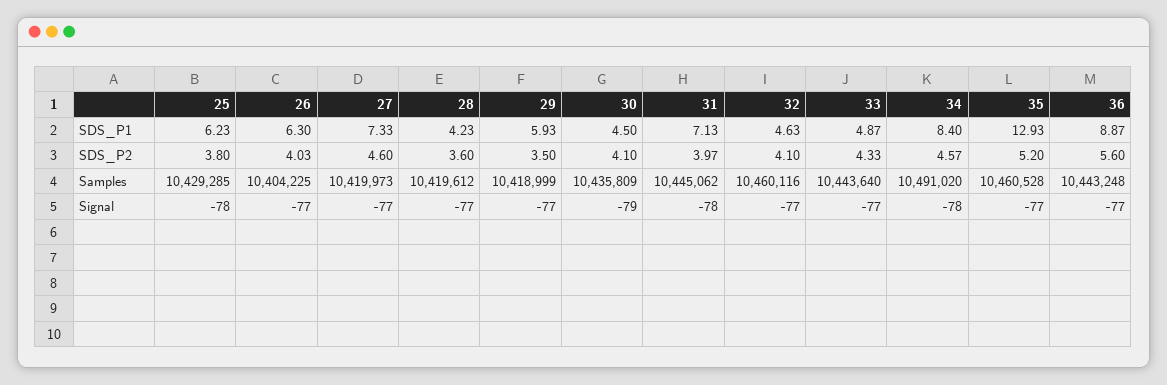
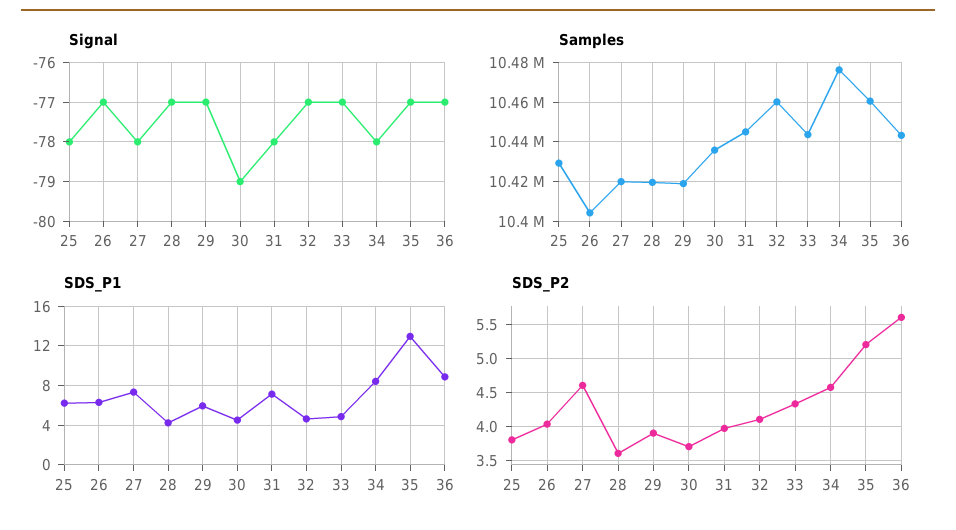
SDS_P2, 29: 3.5 -> 3.9
SDS_P2, 30: 4.1 -> 3.7
Samples, 34: 10491020 -> 10475000
Signal, 27: -77 -> -78

